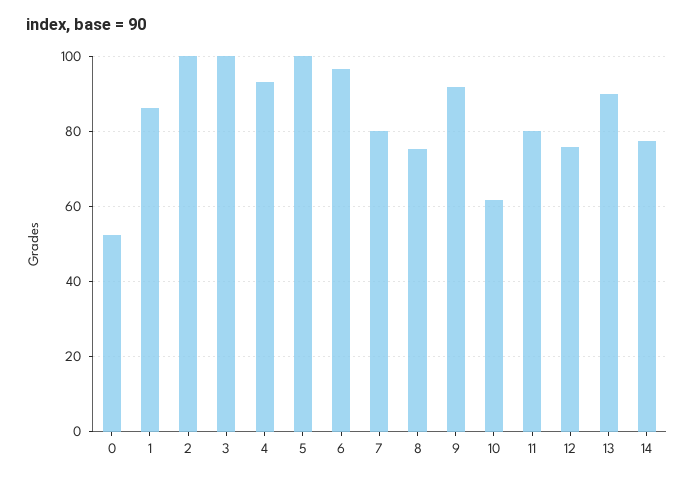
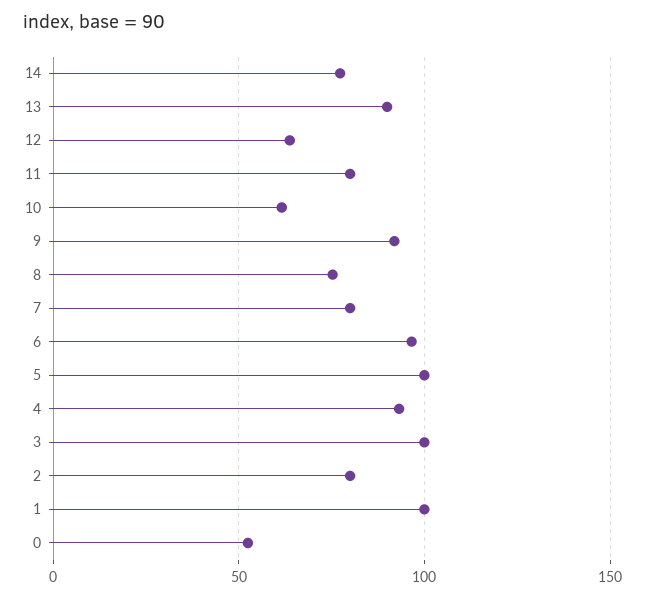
1: 86 -> 100
2: 100 -> 80
12: 76 -> 65

